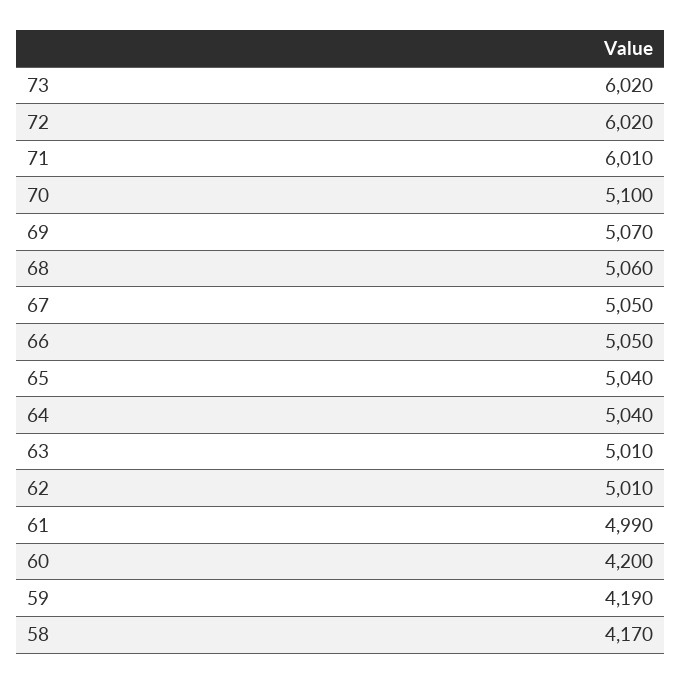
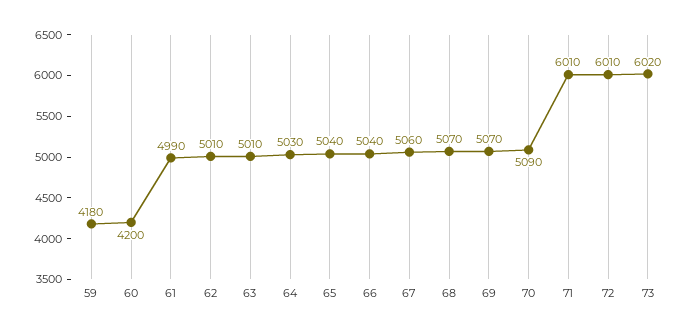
72: 6020 -> 6010
70: 5100 -> 5090
68: 5060 -> 5070
67: 5050 -> 5060
66: 5050 -> 5040
64: 5040 -> 5030
59: 4190 -> 4180
58: 4170 -> none

